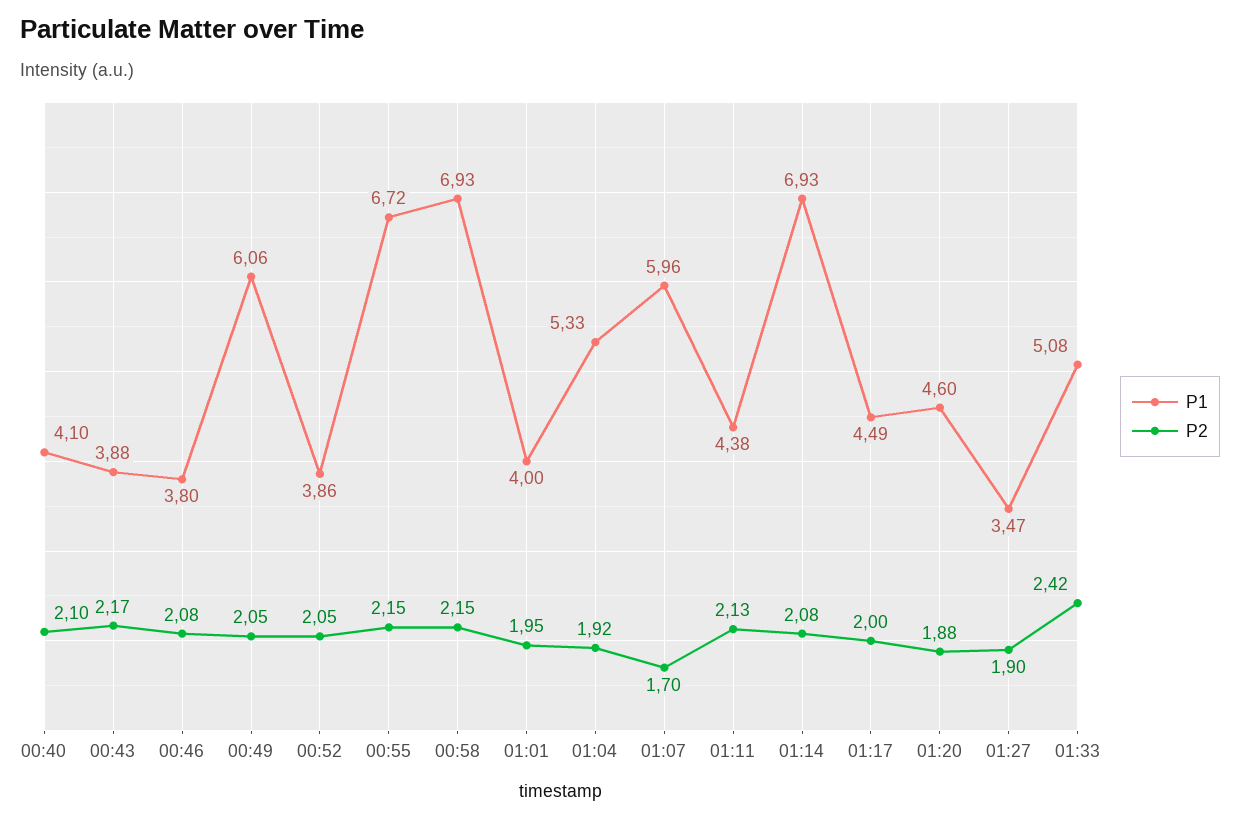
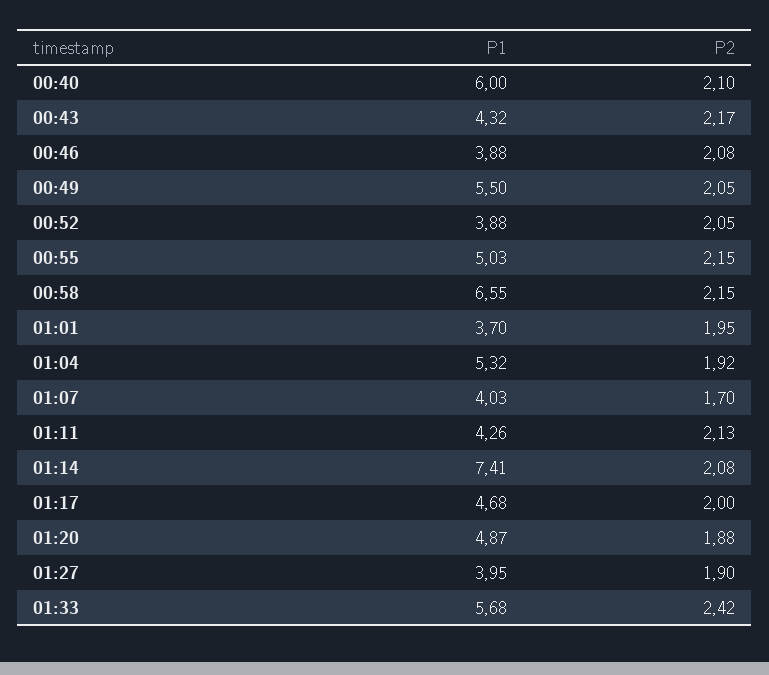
P1, 00:40: 4.1 -> 6
P1, 00:43: 3.88 -> 4.32
P1, 00:46: 3.8 -> 3.88
P1, 00:49: 6.06 -> 5.5
P1, 00:52: 3.86 -> 3.88
P1, 00:55: 6.72 -> 5.03
P1, 00:58: 6.93 -> 6.55
P1, 01:01: 4 -> 3.7
P1, 01:04: 5.33 -> 5.32
P1, 01:07: 5.96 -> 4.03
P1, 01:11: 4.38 -> 4.26
P1, 01:14: 6.93 -> 7.41
P1, 01:17: 4.49 -> 4.68
P1, 01:20: 4.6 -> 4.87
P1, 01:27: 3.47 -> 3.95
P1, 01:33: 5.08 -> 5.68

